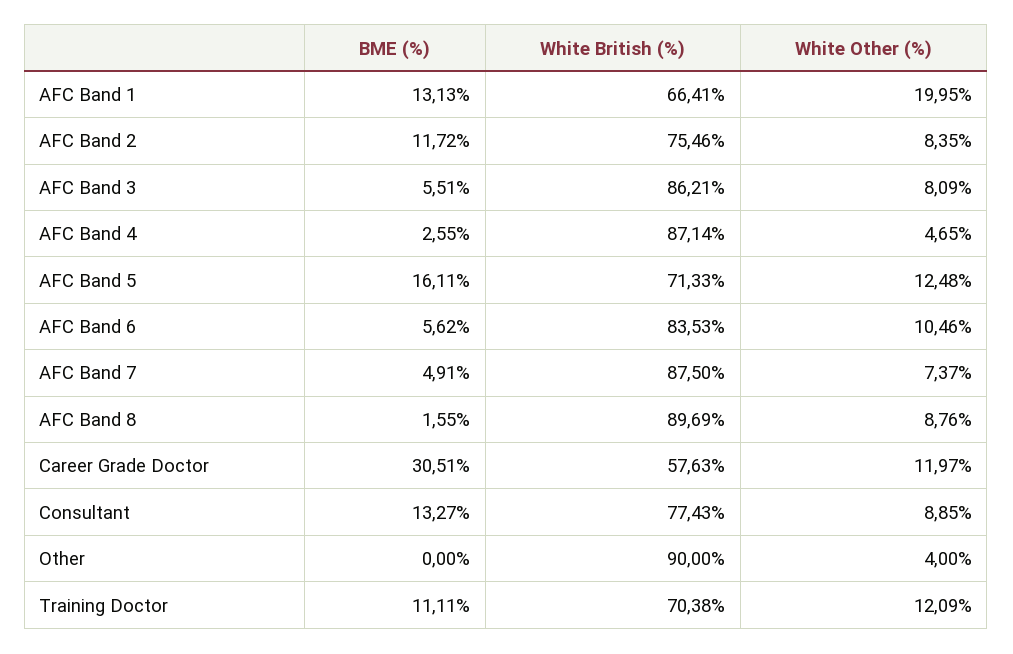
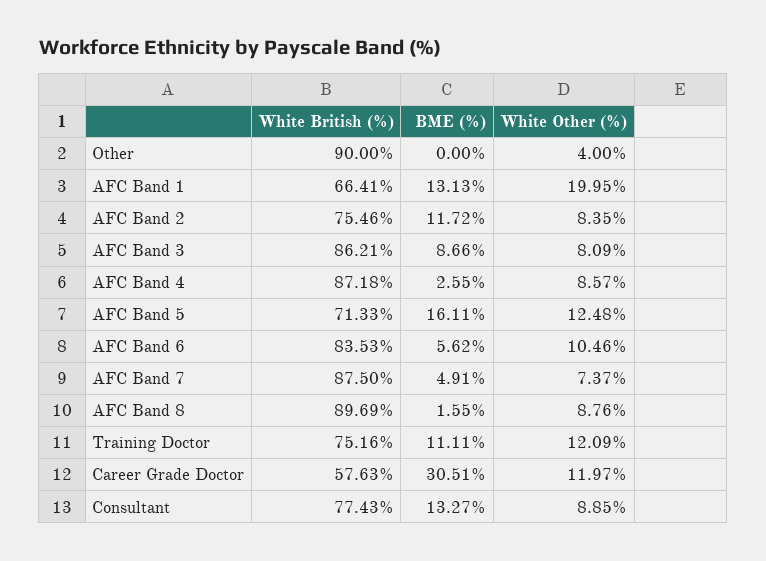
BME (%), AFC Band 3: 5.51 -> 8.66
White British (%), AFC Band 4: 87.14 -> 87.18
White Other (%), AFC Band 4: 4.65 -> 8.57
White British (%), Training Doctor: 70.38 -> 75.16

